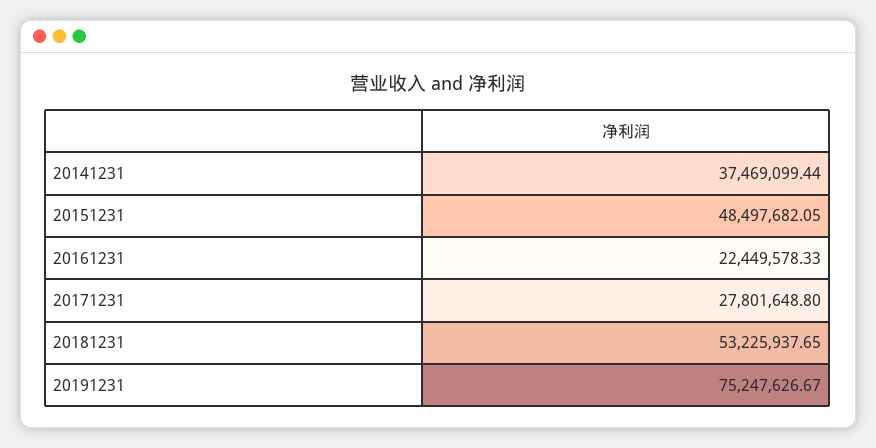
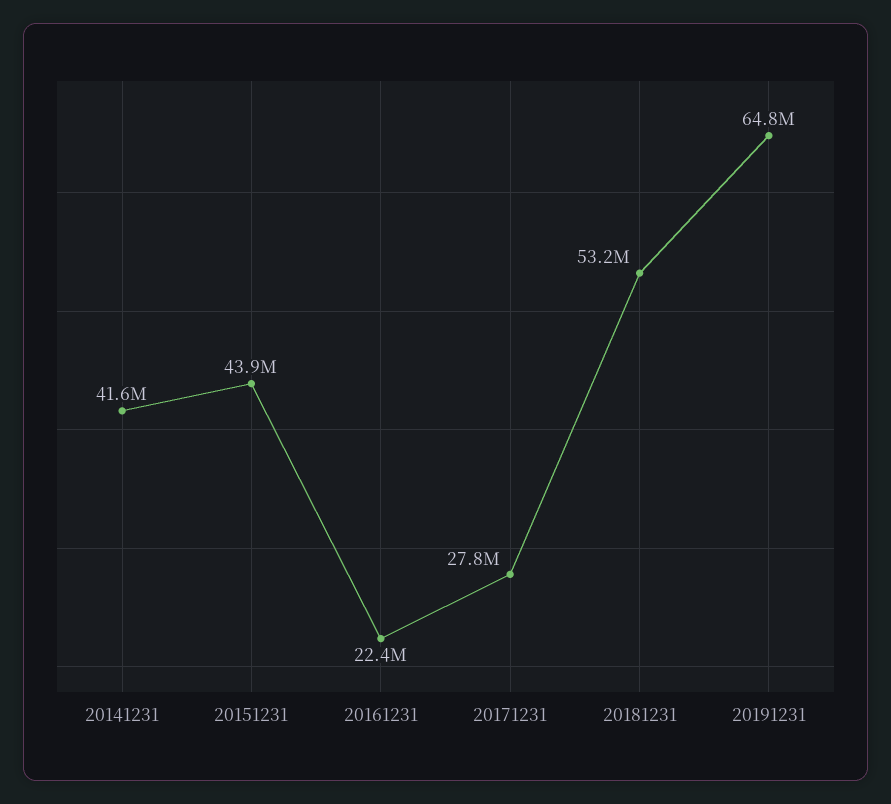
20141231: 37469099.44 -> 41600000
20151231: 48497682.05 -> 43900000
20191231: 75247626.67 -> 64800000

